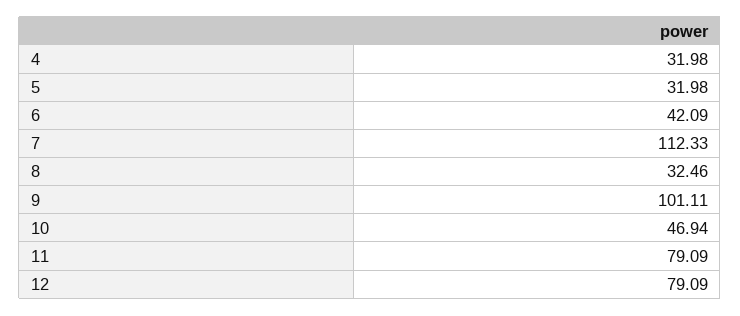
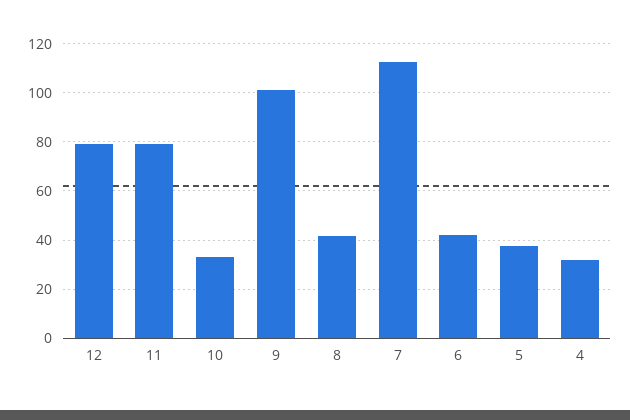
5: 31.98 -> 37.5
8: 32.46 -> 42.5
10: 46.94 -> 32.5

